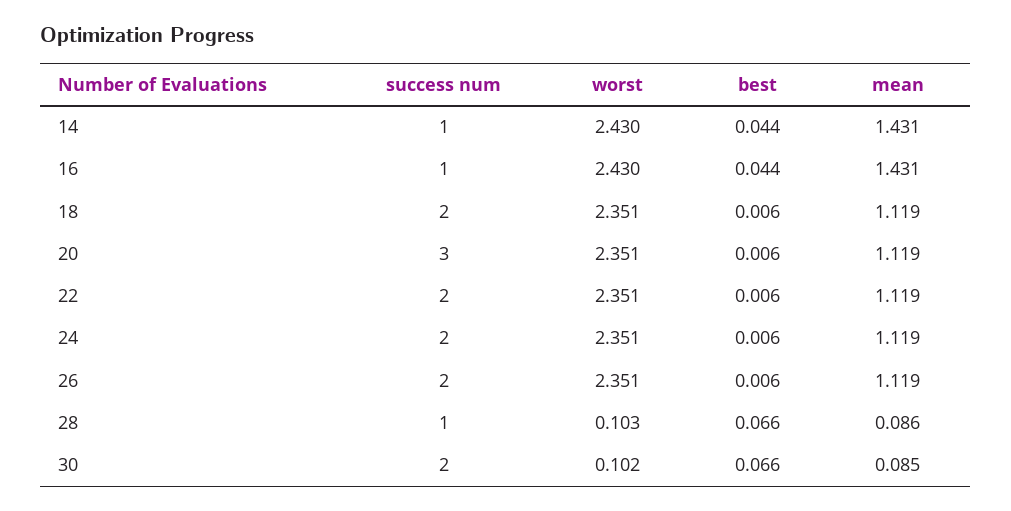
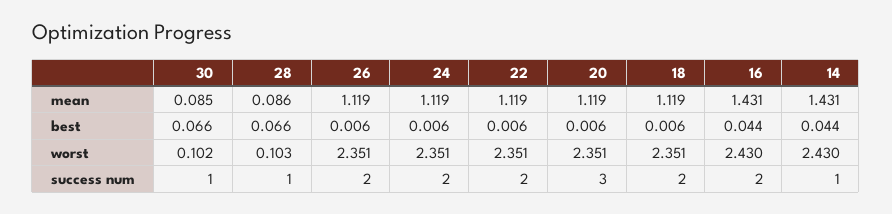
success num, 16: 1 -> 2
success num, 30: 2 -> 1

